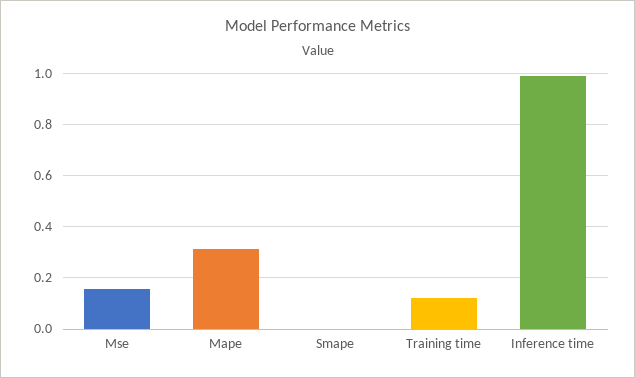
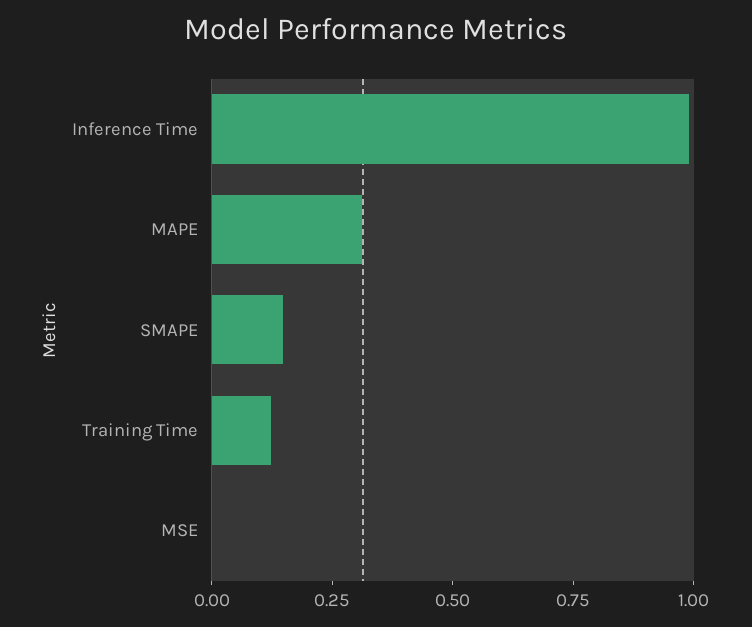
Mse: 0.15 -> 0
Smape: 0 -> 0.15

